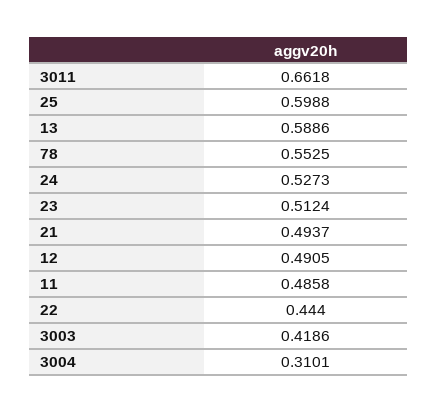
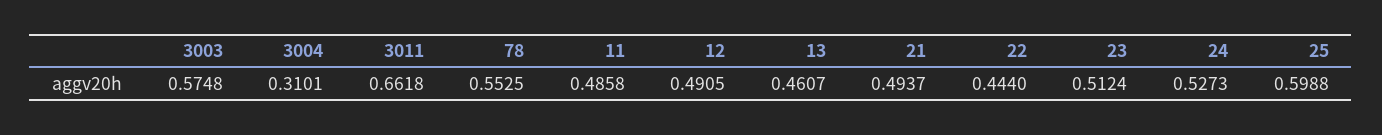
13: 0.5886 -> 0.4607
3003: 0.4186 -> 0.5748

